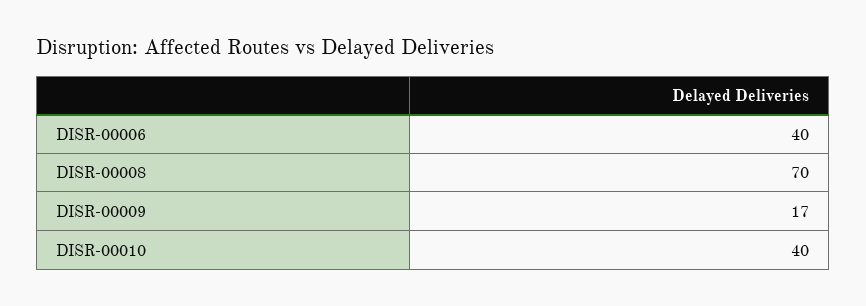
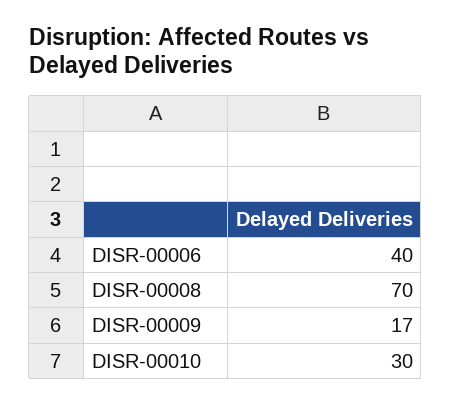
DISR-00010: 40 -> 30

